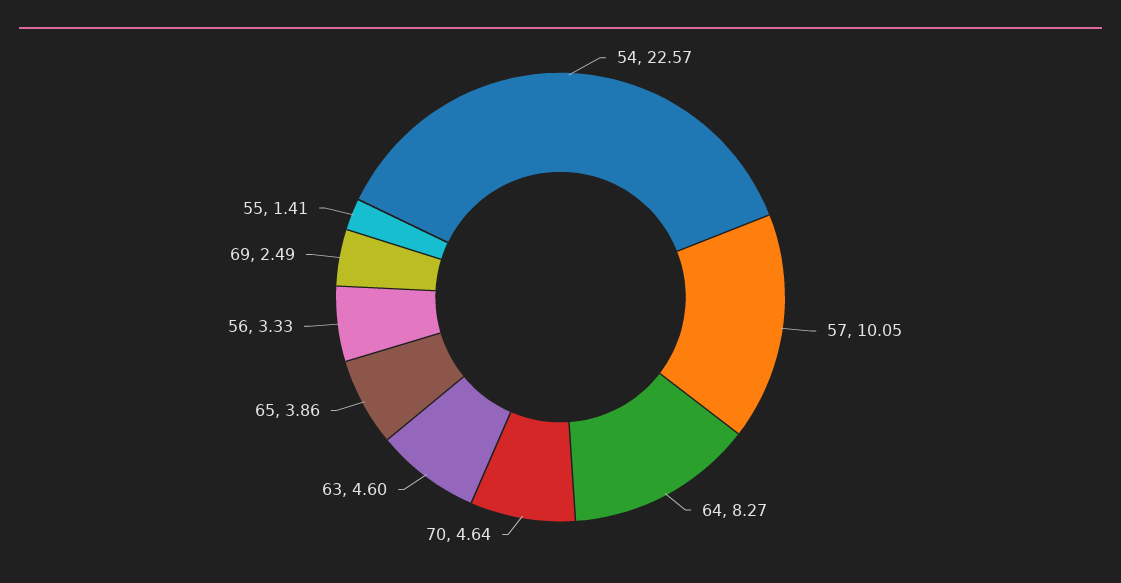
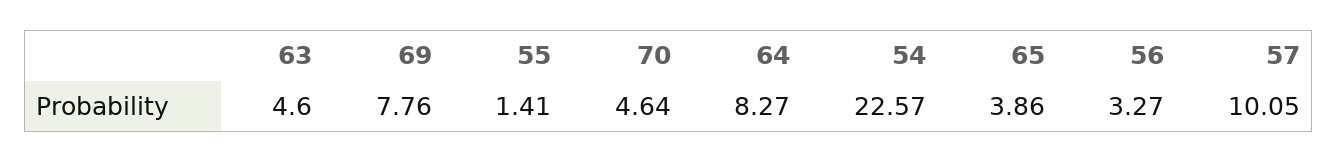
56: 3.33 -> 3.27
69: 2.49 -> 7.76

